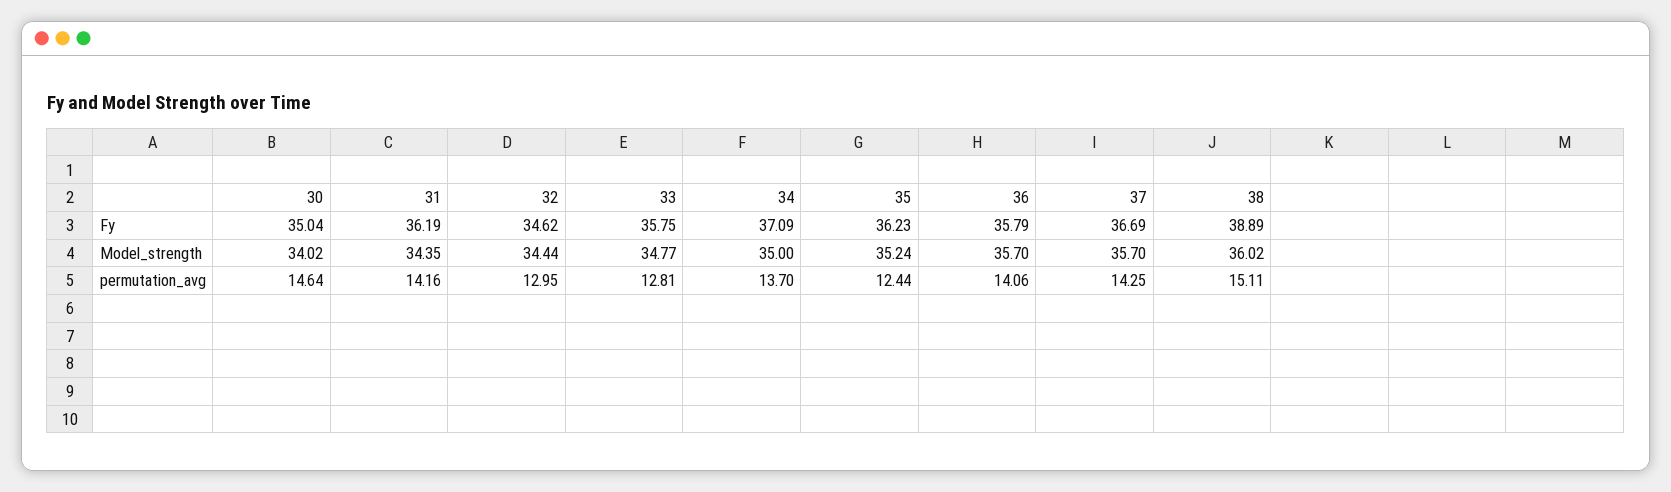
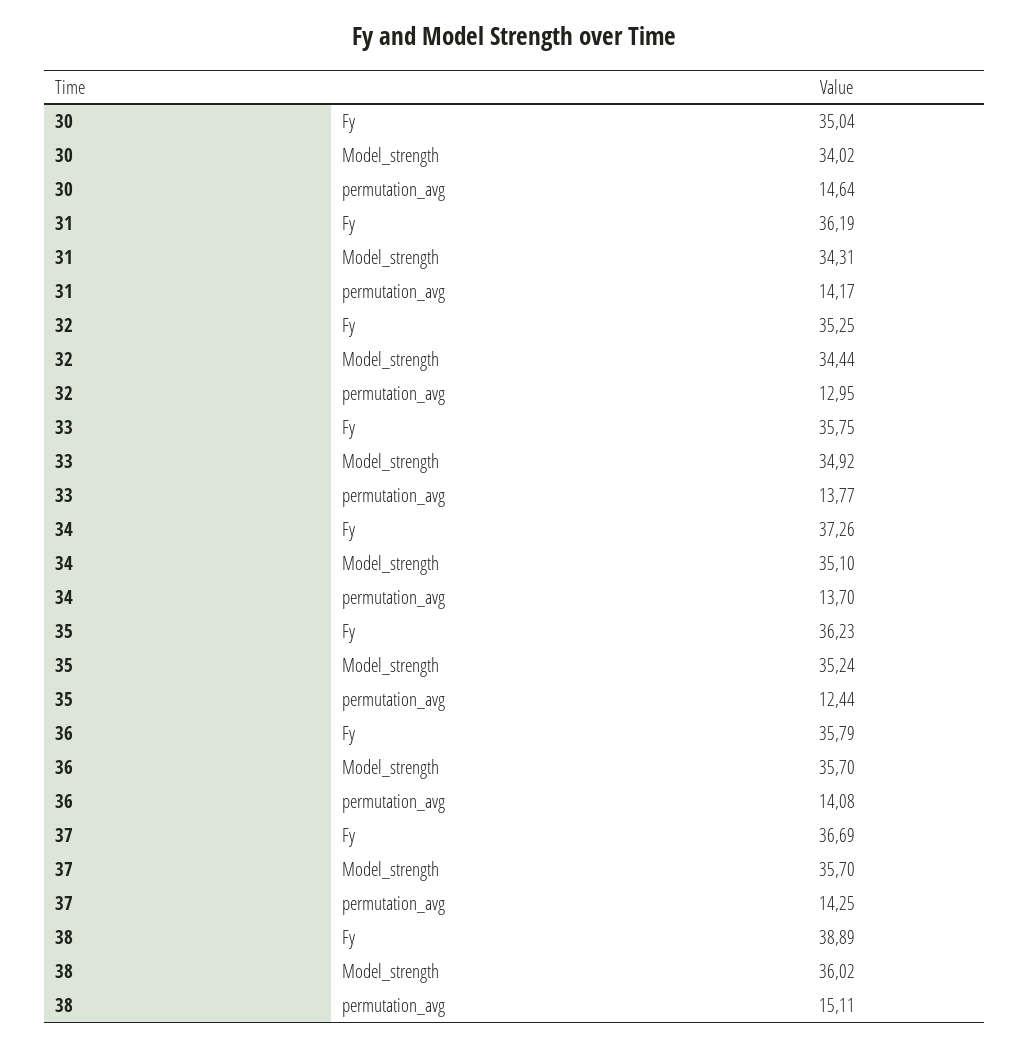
32, Fy: 34.62 -> 35.25
34, Fy: 37.09 -> 37.26
31, Model_strength: 34.35 -> 34.31
33, Model_strength: 34.77 -> 34.92
34, Model_strength: 35 -> 35.1
31, permutation_avg: 14.16 -> 14.17
33, permutation_avg: 12.81 -> 13.77
36, permutation_avg: 14.06 -> 14.08

